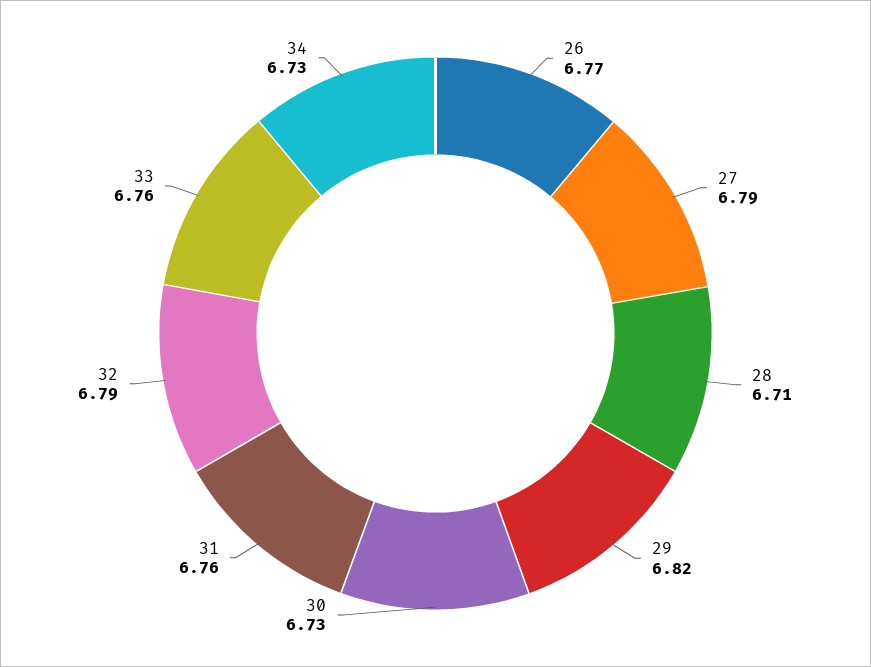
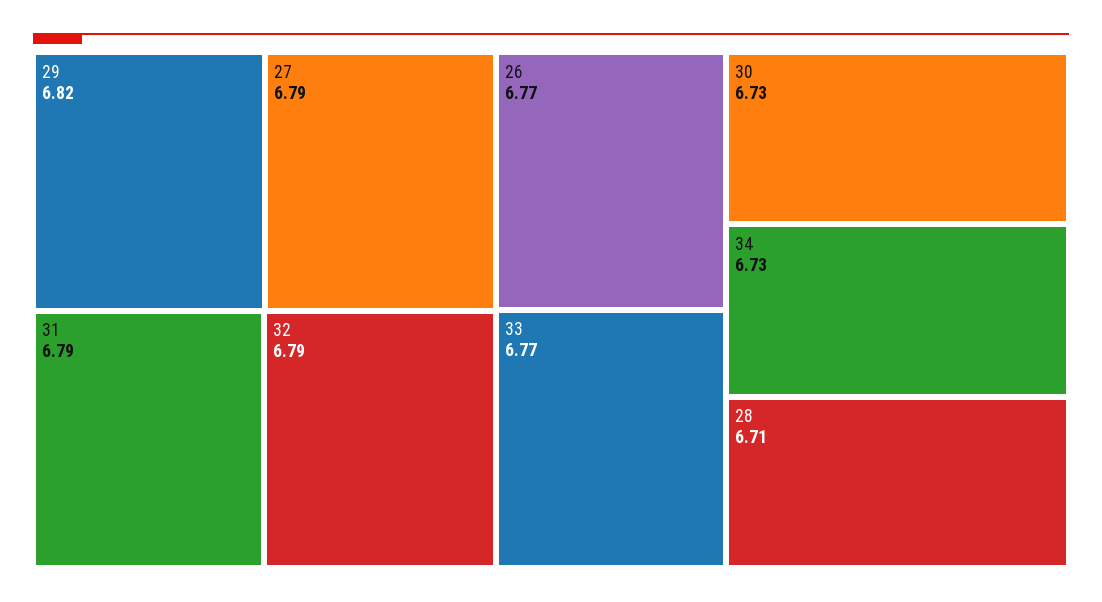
31: 6.76 -> 6.79
33: 6.76 -> 6.77

